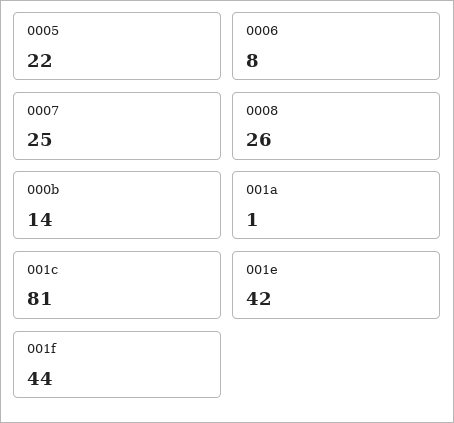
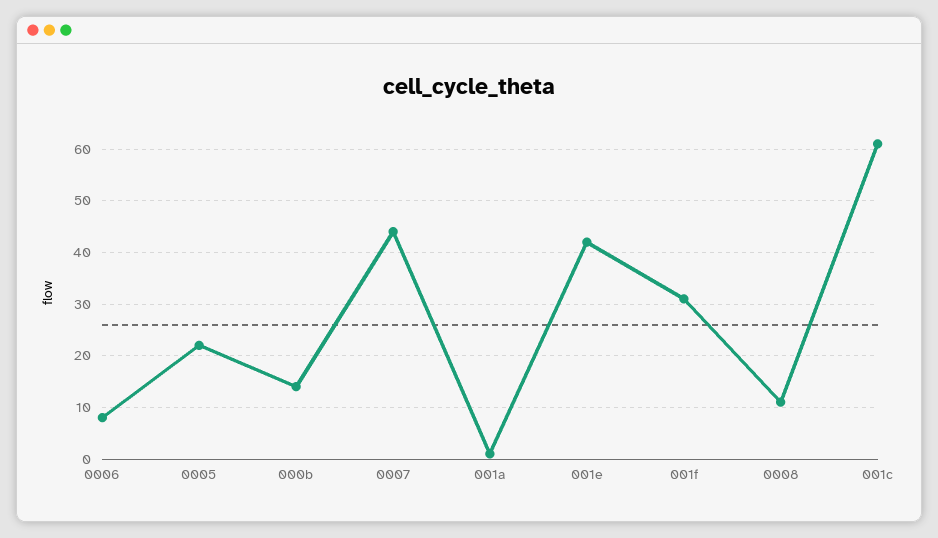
0007: 25 -> 45
0008: 26 -> 10
001c: 81 -> 60
001f: 44 -> 30

